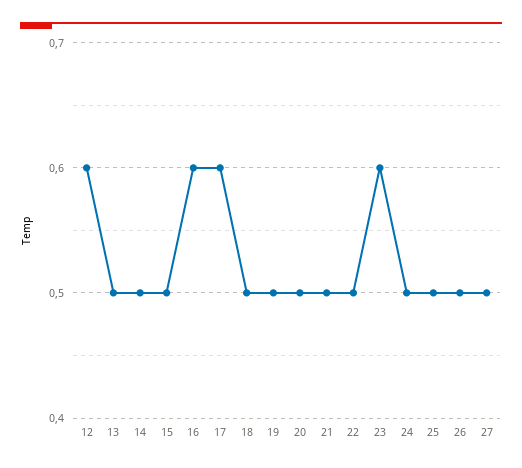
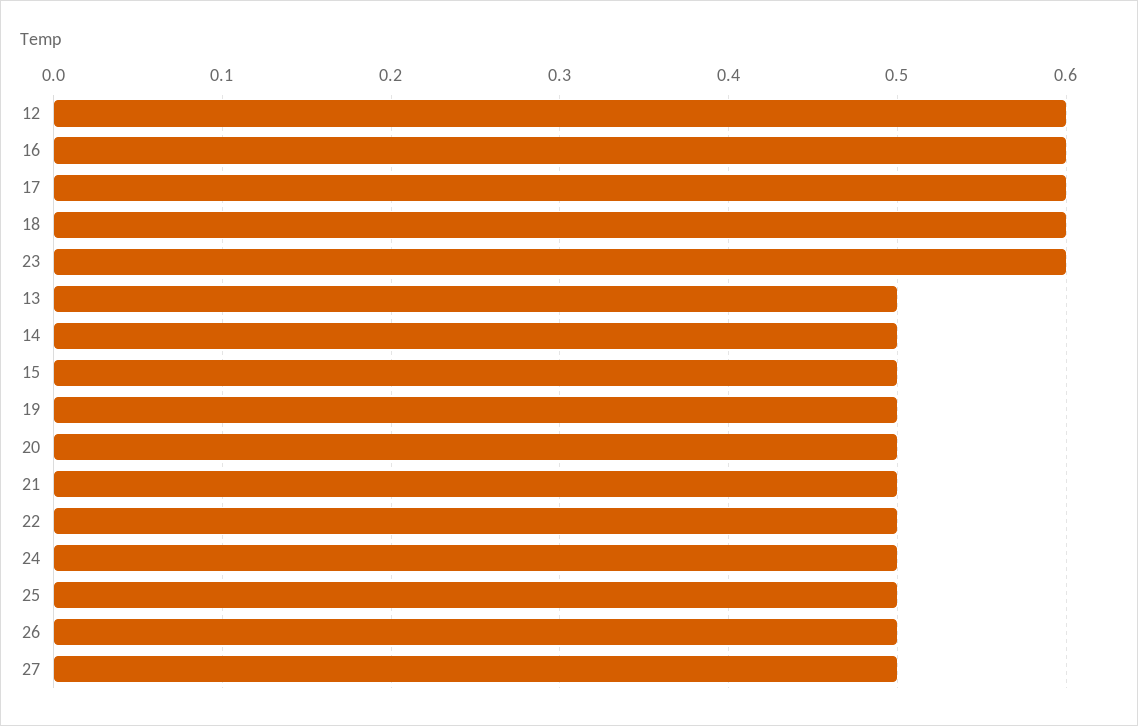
18: 0.5 -> 0.6

